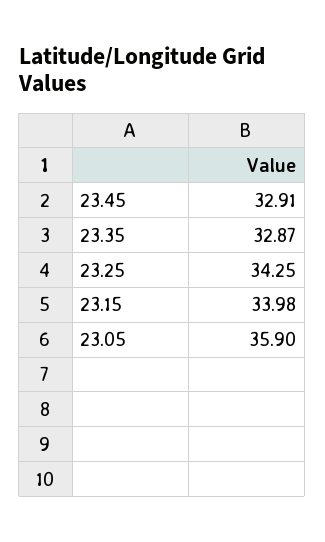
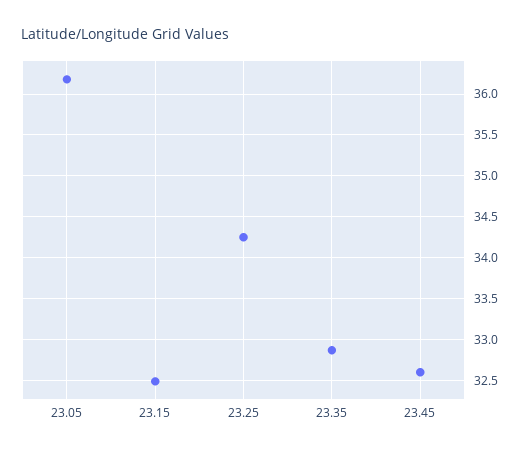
23.45: 32.91 -> 32.6
23.15: 33.98 -> 32.5
23.05: 35.9 -> 36.2

